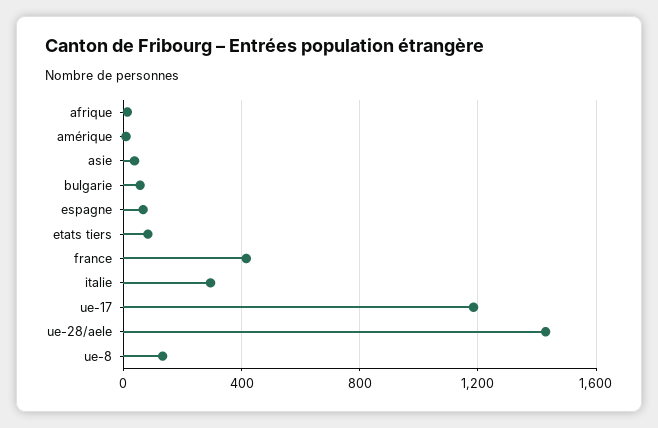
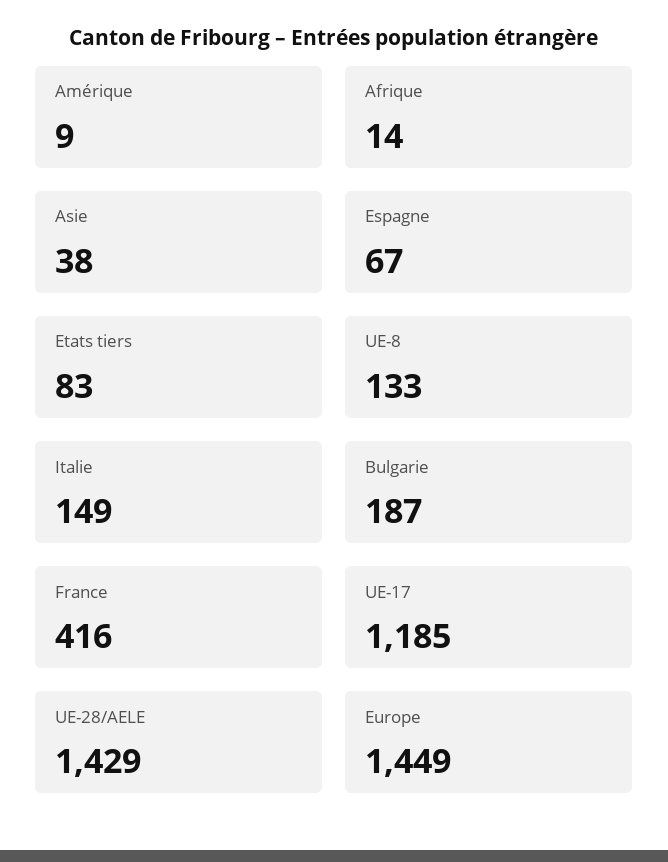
bulgarie: 50 -> 187
italie: 300 -> 149
Europe: none -> 1449

